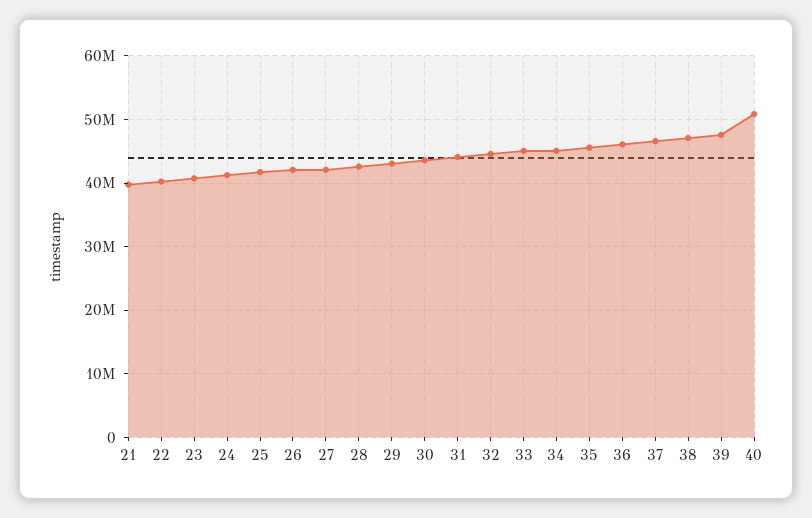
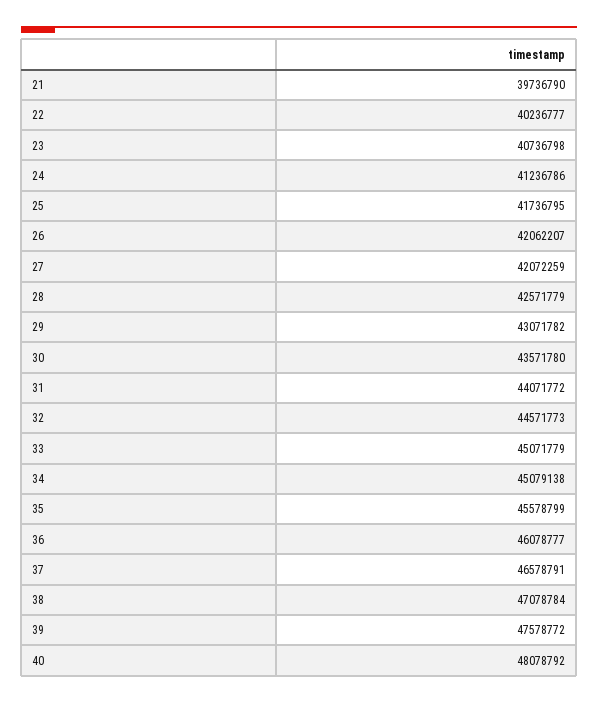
40: 51000000 -> 48078792

